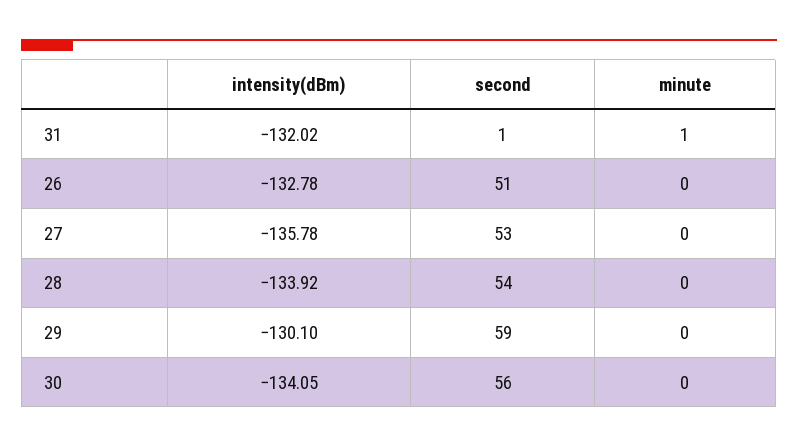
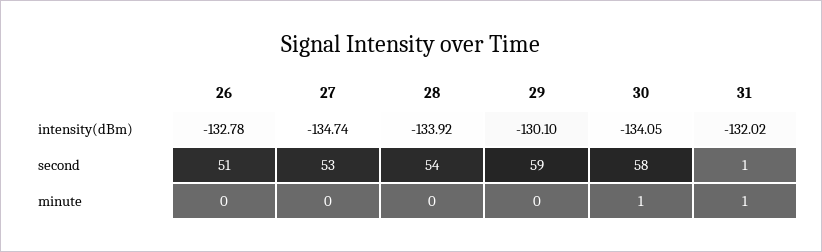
intensity(dBm), 27: -135.78 -> -134.74
second, 30: 56 -> 58
minute, 30: 0 -> 1

